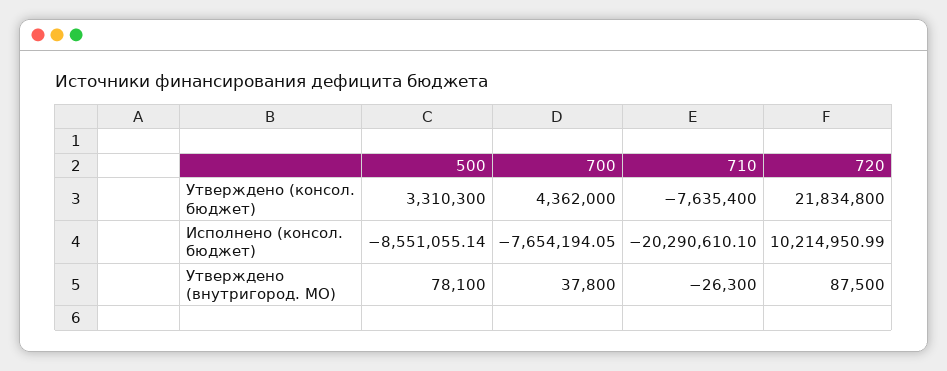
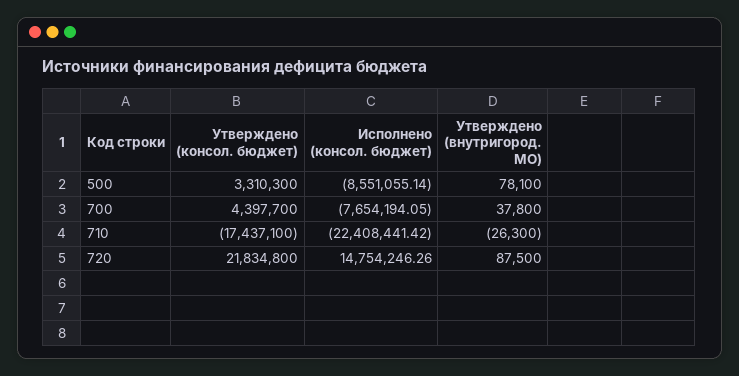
700, Утверждено (консол. бюджет): 4362000 -> 4397700
710, Утверждено (консол. бюджет): -7635400 -> -17437100
710, Исполнено (консол. бюджет): -20290610.1 -> -22408441.42
720, Исполнено (консол. бюджет): 10214950.99 -> 14754246.26

